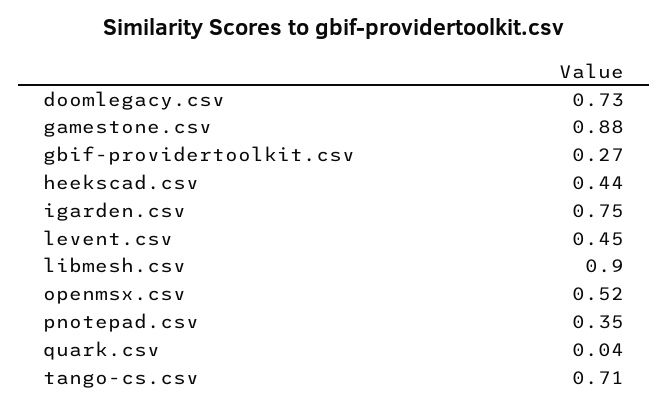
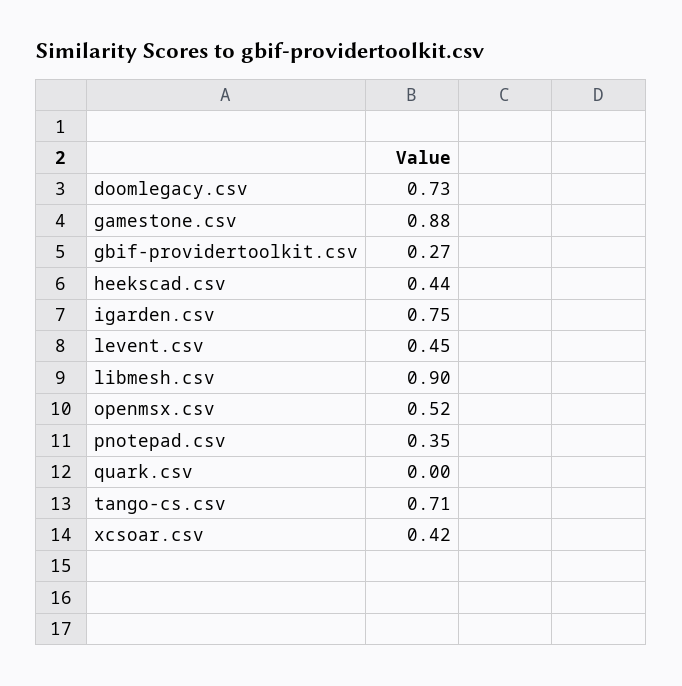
quark.csv: 0.04 -> 0
xcsoar.csv: none -> 0.42

